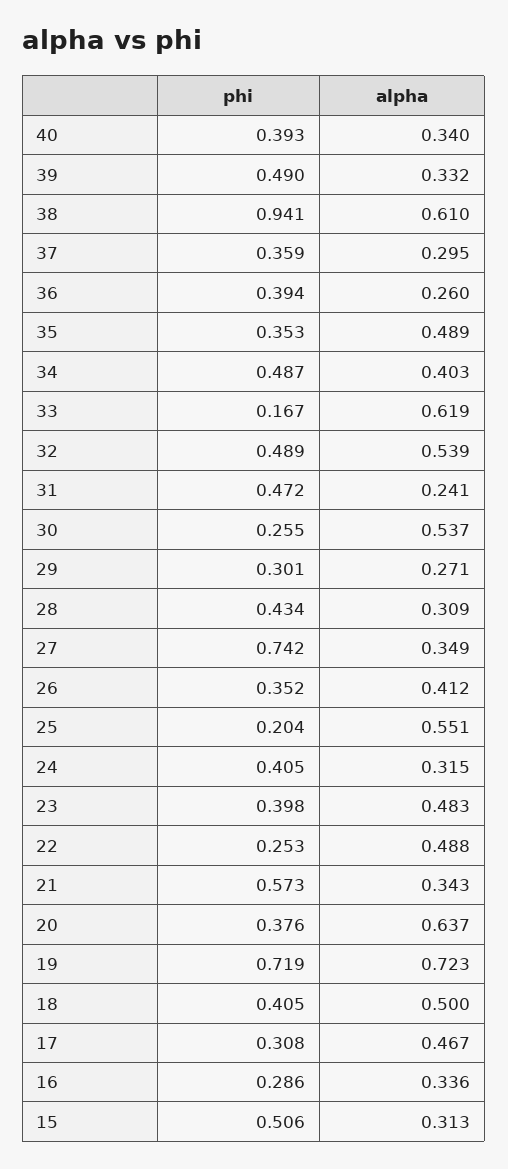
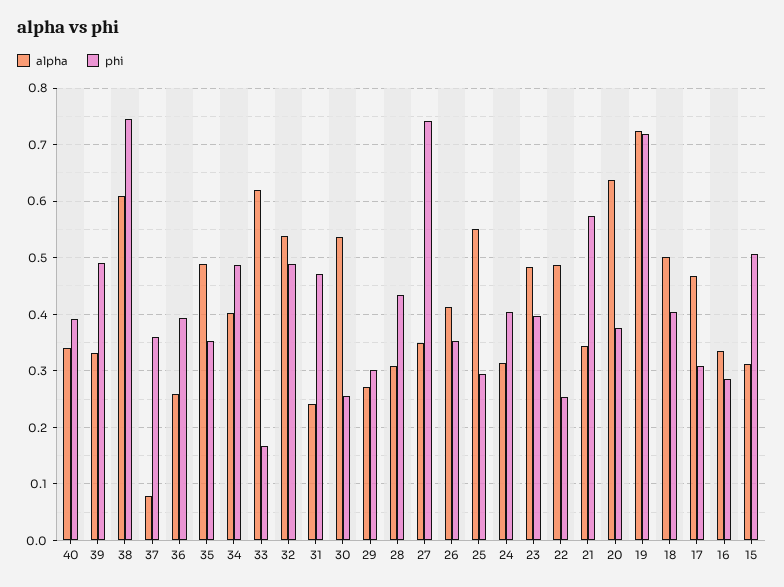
phi, 38: 0.941 -> 0.74
alpha, 37: 0.295 -> 0.08
phi, 25: 0.204 -> 0.3

